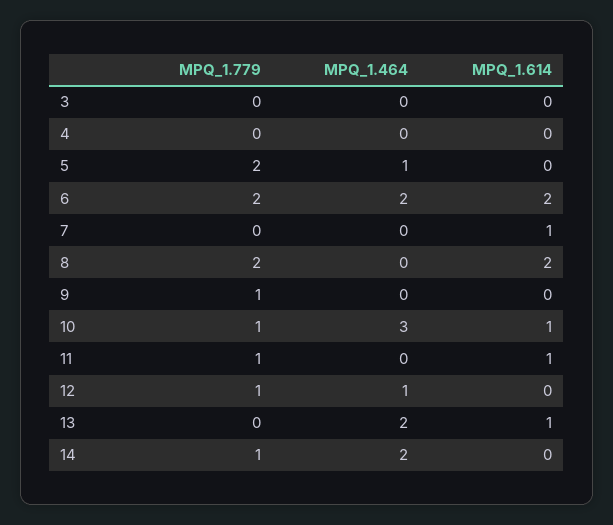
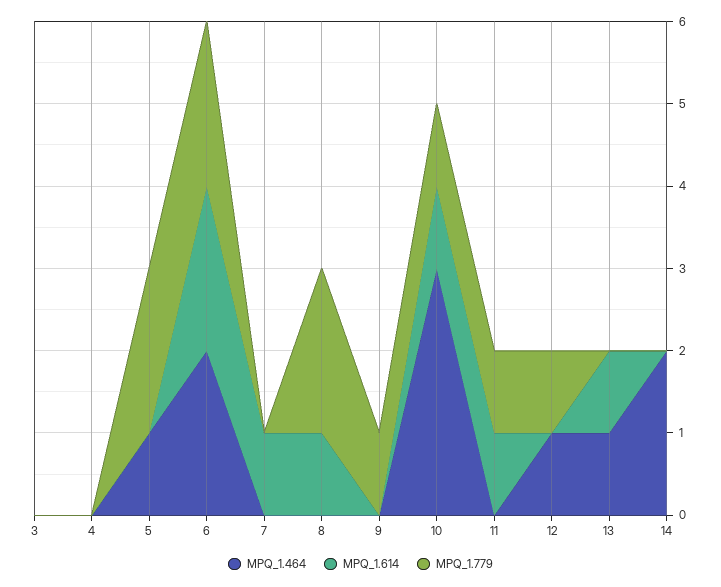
MPQ_1.614, 8: 2 -> 1
MPQ_1.464, 13: 2 -> 1
MPQ_1.779, 14: 1 -> 0

